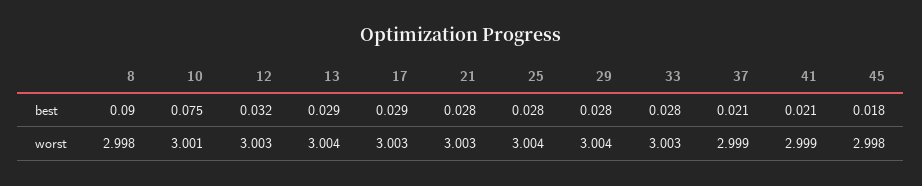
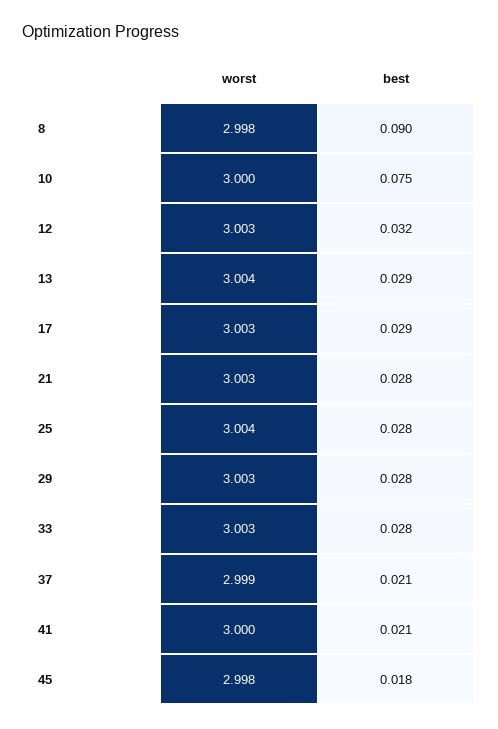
10, worst: 3.001 -> 3
29, worst: 3.004 -> 3.003
41, worst: 2.999 -> 3

